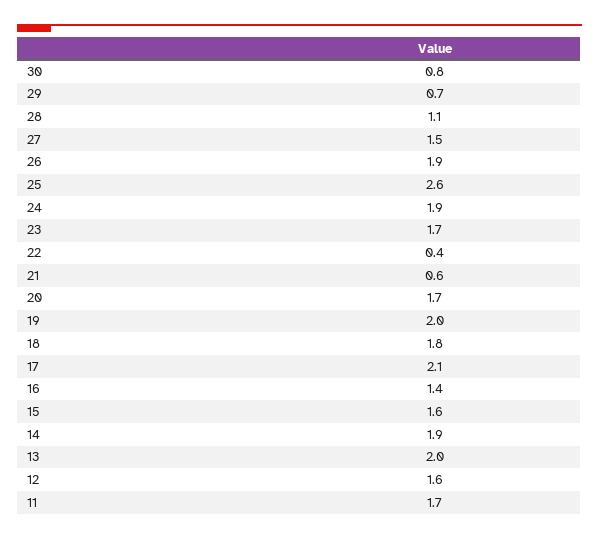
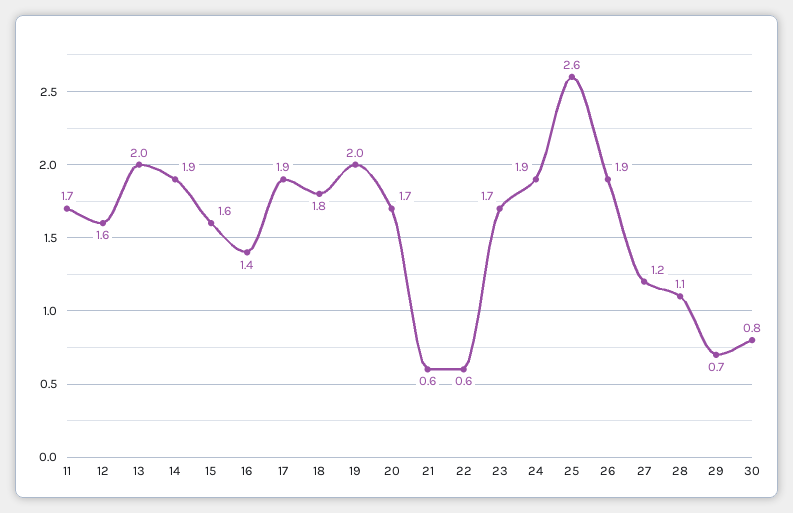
27: 1.5 -> 1.2
22: 0.4 -> 0.6
17: 2.1 -> 1.9

